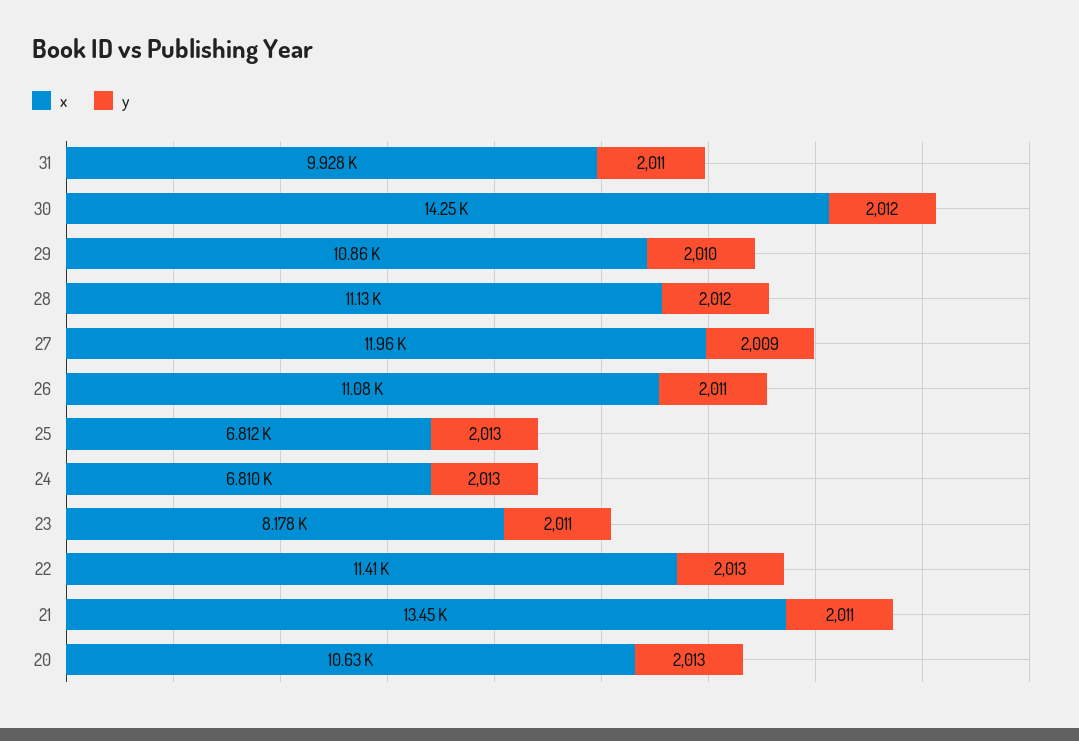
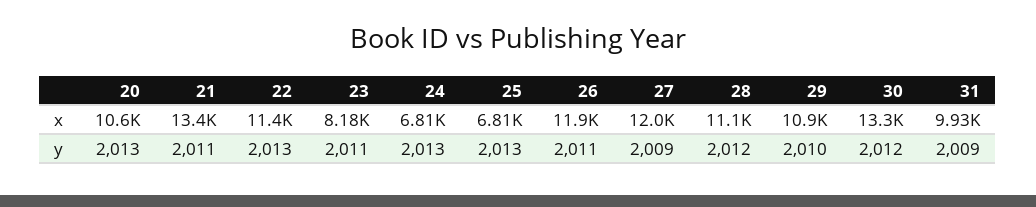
y, 31: 2011 -> 2009
x, 30: 14250 -> 13300
x, 26: 11080 -> 11900

